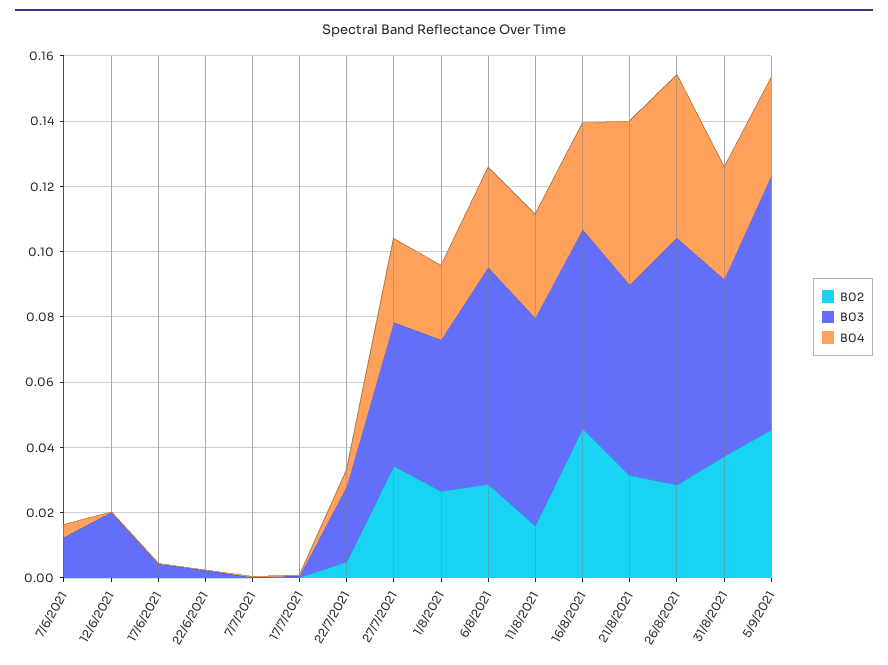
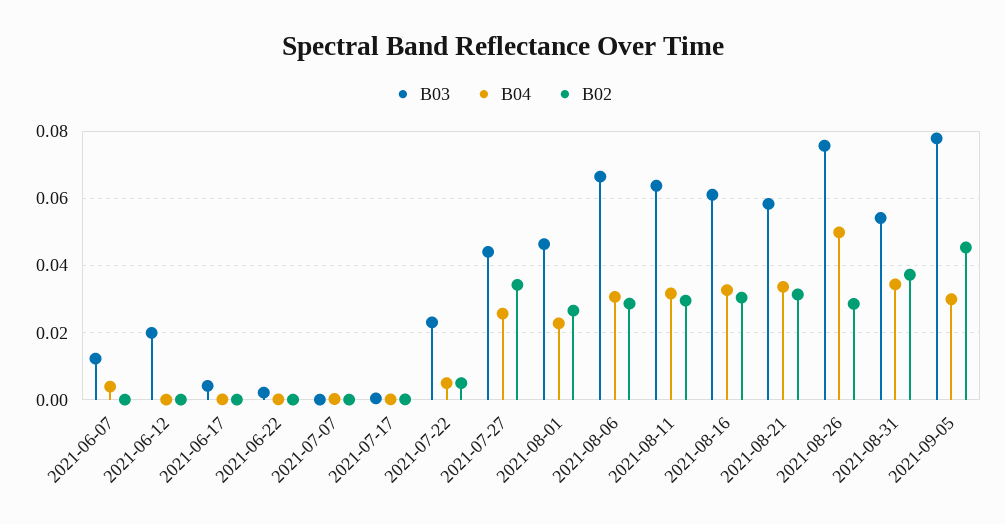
B02, 11/8/2021: 0.015 -> 0.03
B02, 16/8/2021: 0.045 -> 0.03
B04, 21/8/2021: 0.05 -> 0.034

